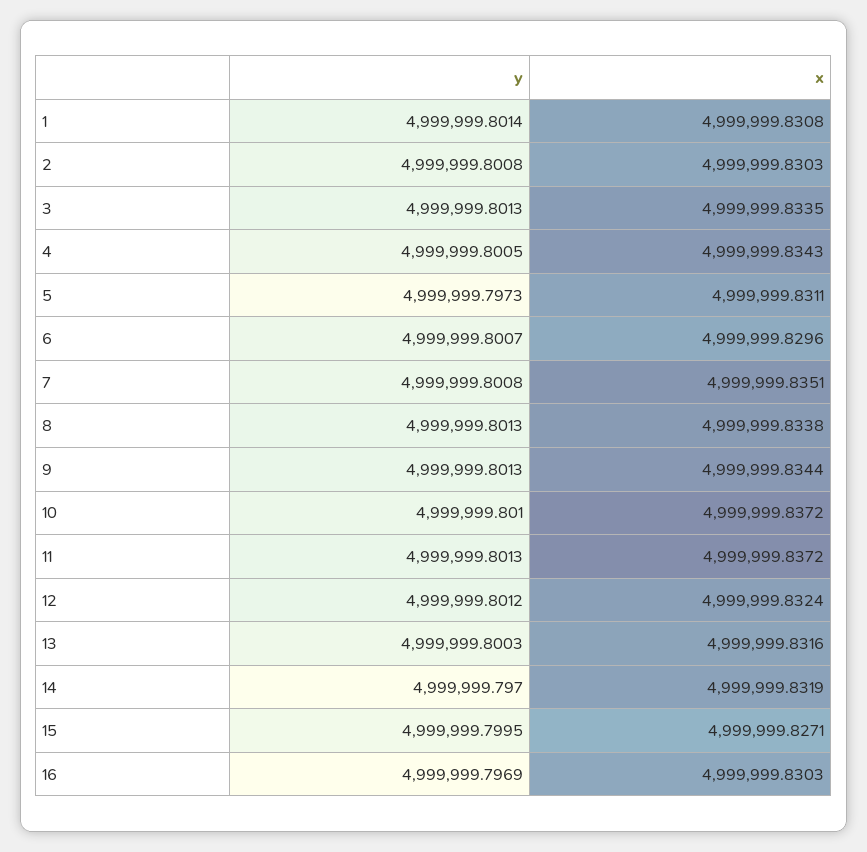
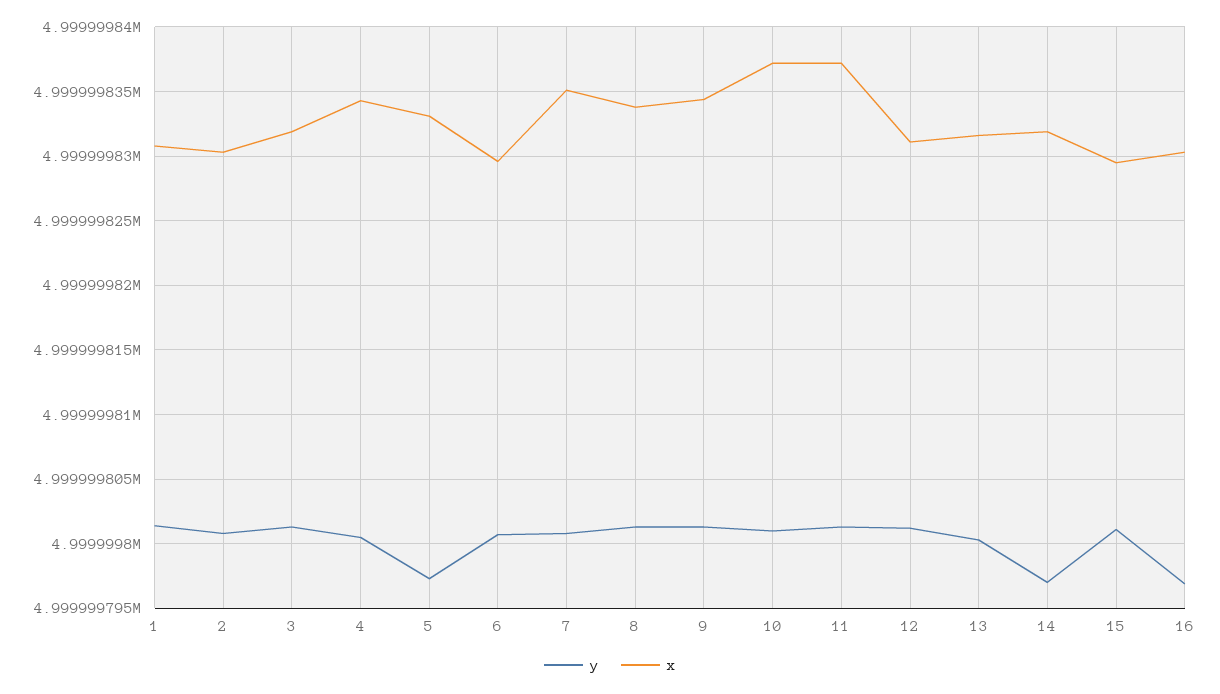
x, 3: 4999999.8335 -> 4999999.832
x, 5: 4999999.8311 -> 4999999.833
x, 12: 4999999.8324 -> 4999999.831
y, 15: 4999999.7995 -> 4999999.801
x, 15: 4999999.8271 -> 4999999.8295

